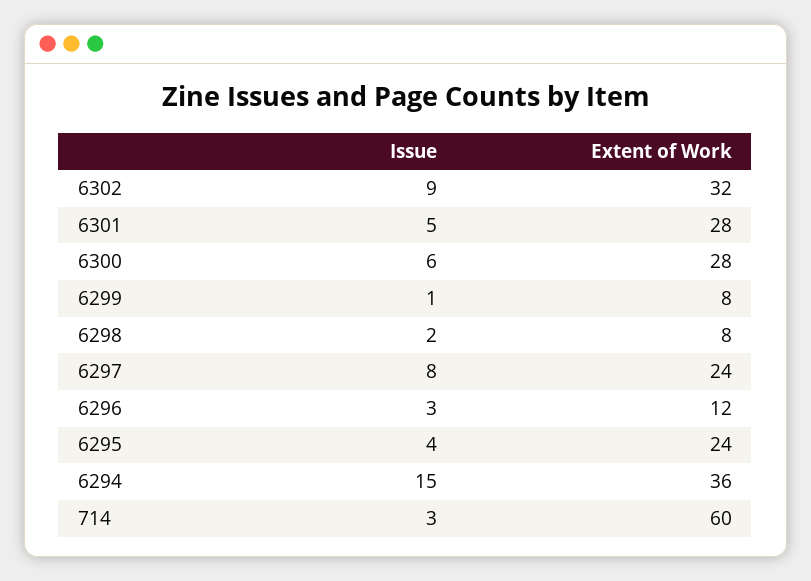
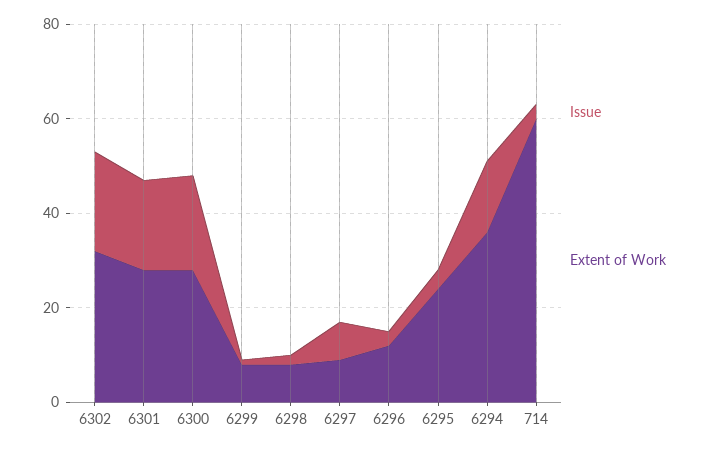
Issue, 6302: 9 -> 20
Issue, 6301: 5 -> 20
Issue, 6300: 6 -> 20
Extent of Work, 6297: 24 -> 10

